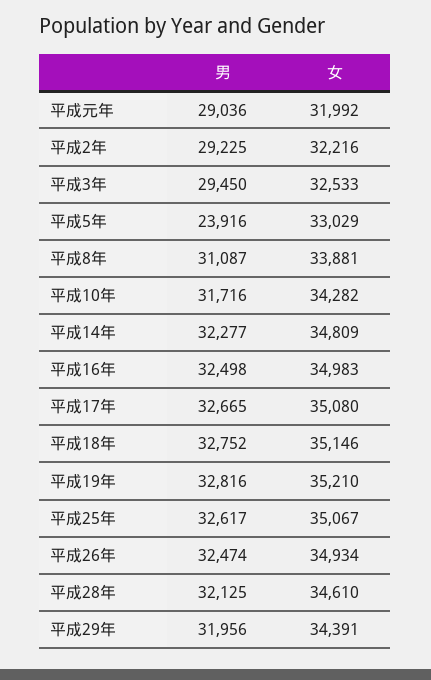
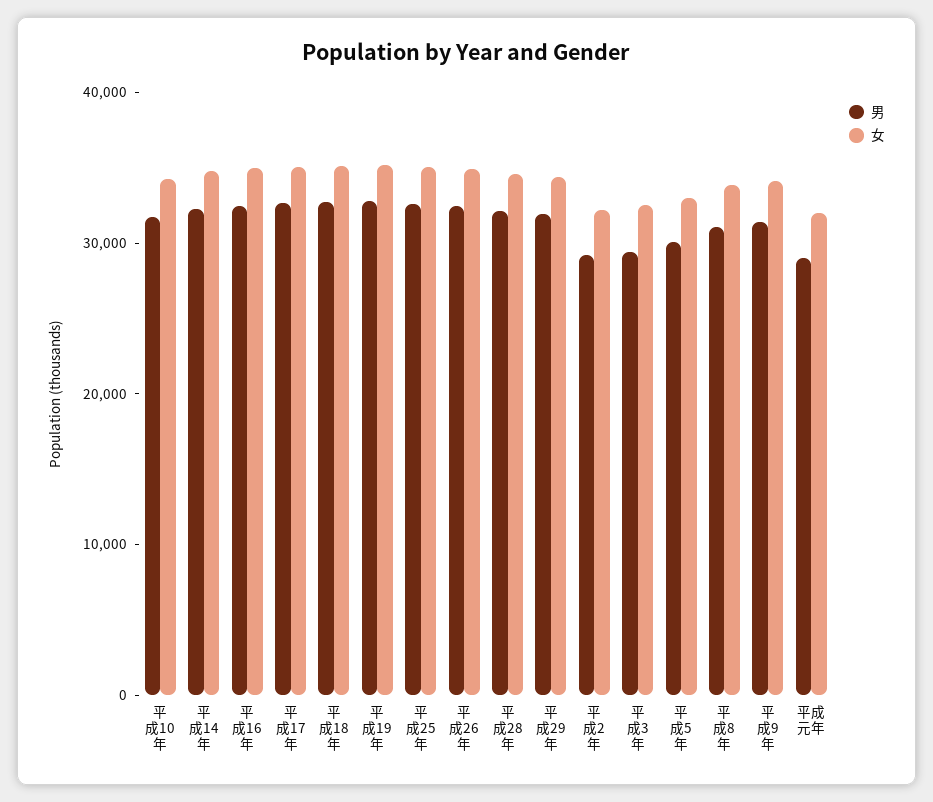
男, 平成5年: 23916 -> 30000
男, 平成9年: none -> 32000
女, 平成9年: none -> 34000

